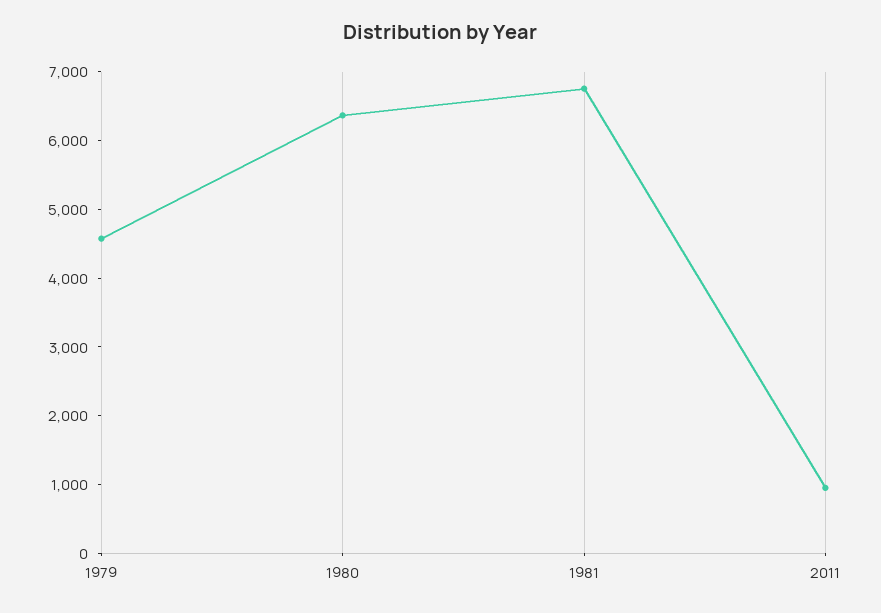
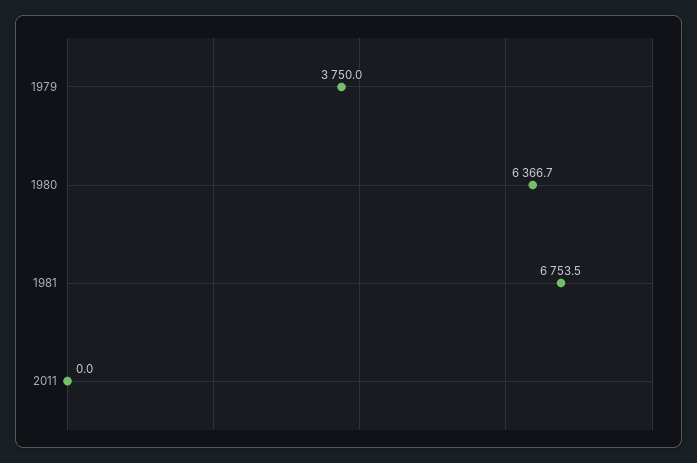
1979: 4600 -> 3750
2011: 1000 -> 0

